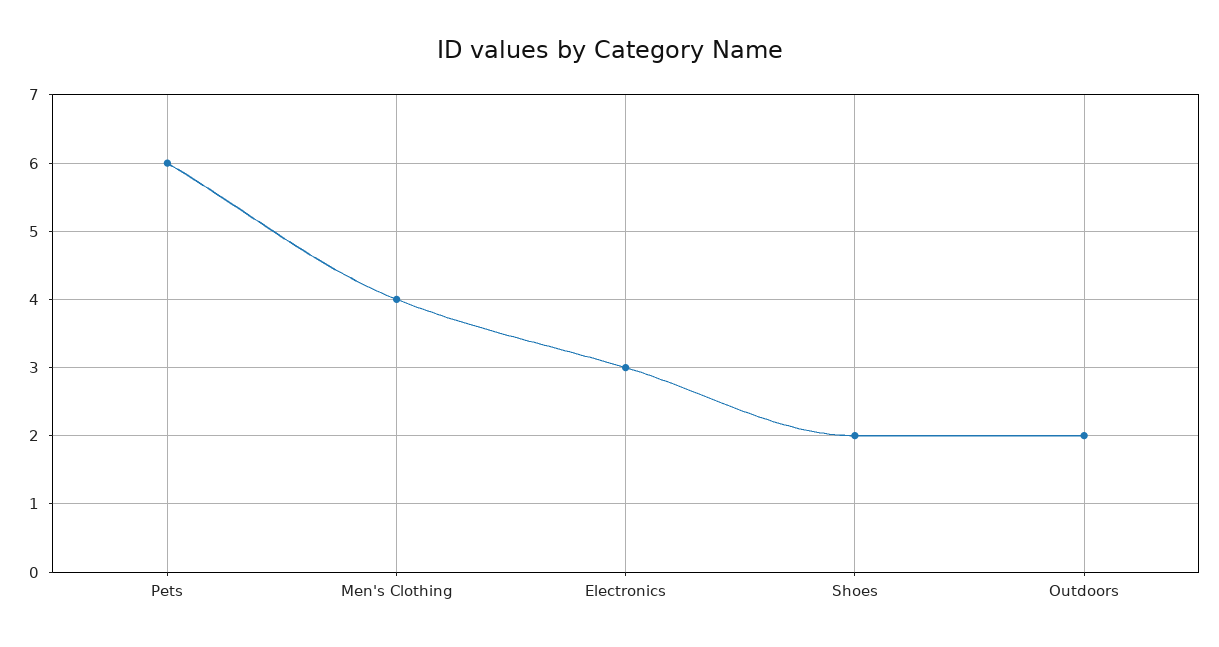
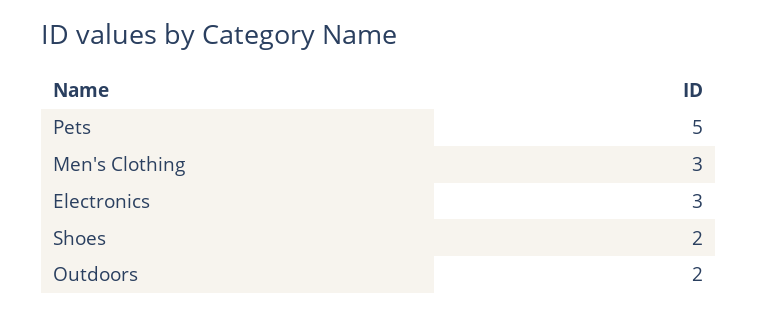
Pets: 6 -> 5
Men's Clothing: 4 -> 3

